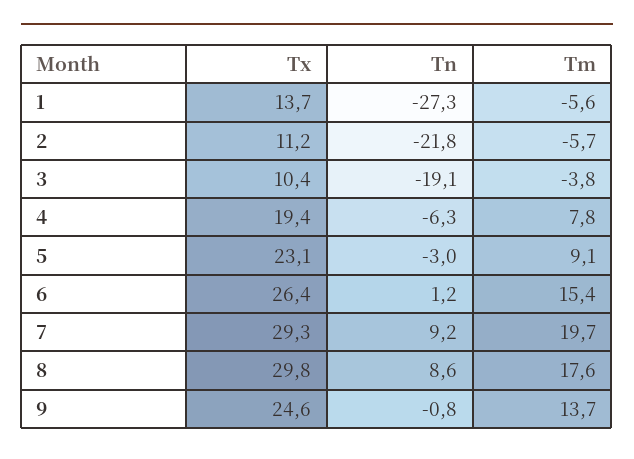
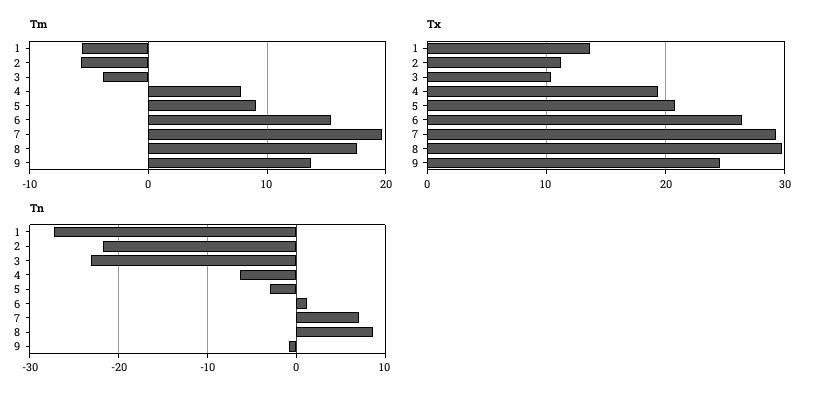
Tn, 3: -19.1 -> -23
Tx, 5: 23.1 -> 21
Tn, 7: 9.2 -> 7

